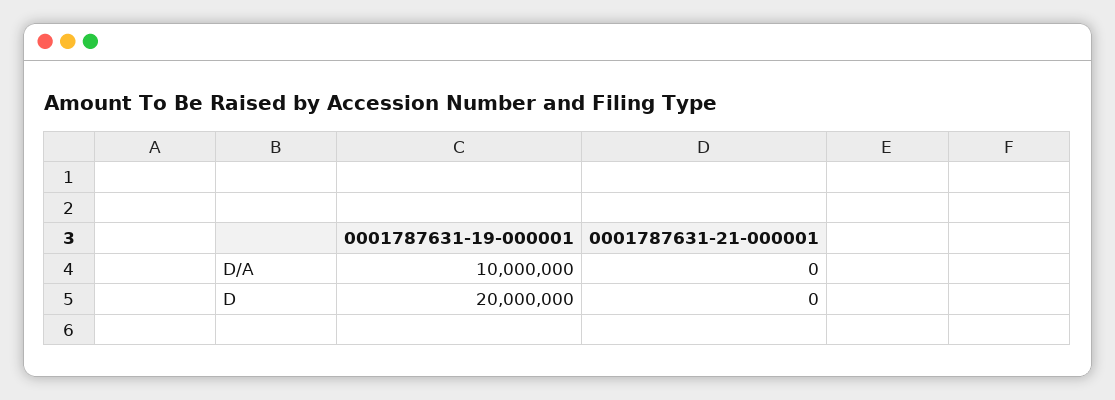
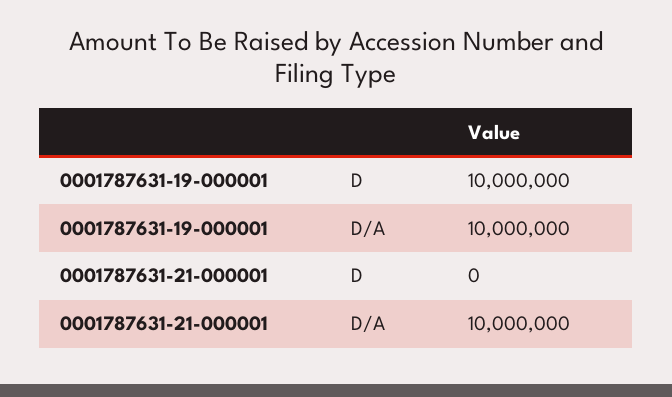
0001787631-21-000001, D/A: 0 -> 10000000
0001787631-19-000001, D: 20000000 -> 10000000

